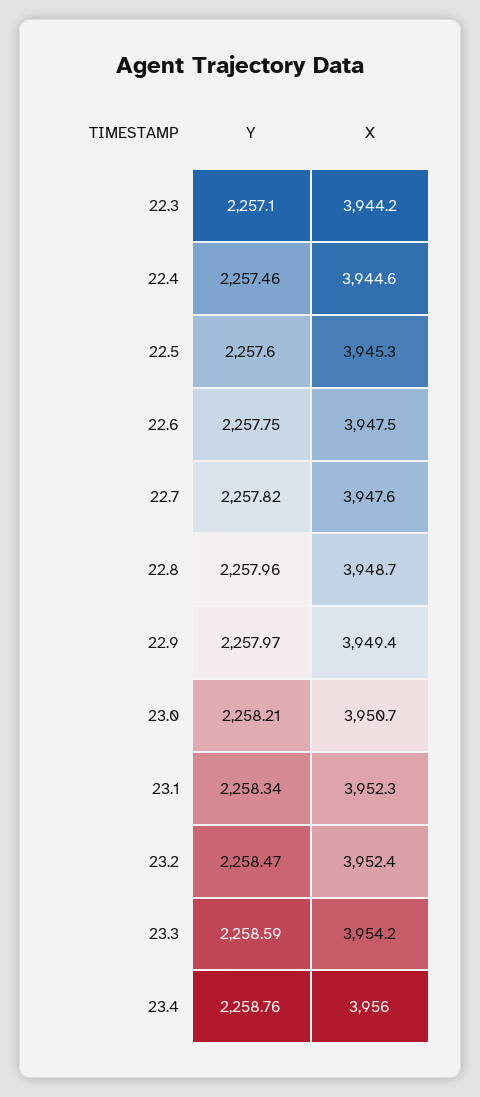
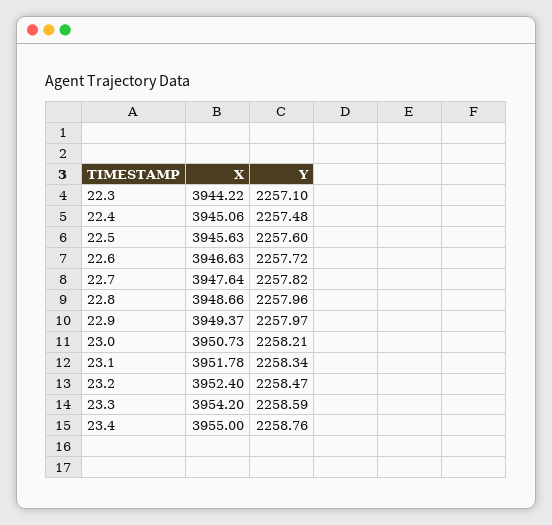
Y, 22.4: 2257.46 -> 2257.48
X, 22.4: 3944.6 -> 3945.06
X, 22.5: 3945.3 -> 3945.63
Y, 22.6: 2257.75 -> 2257.72
X, 22.6: 3947.5 -> 3946.63
X, 23.1: 3952.3 -> 3951.78
X, 23.4: 3956 -> 3955

